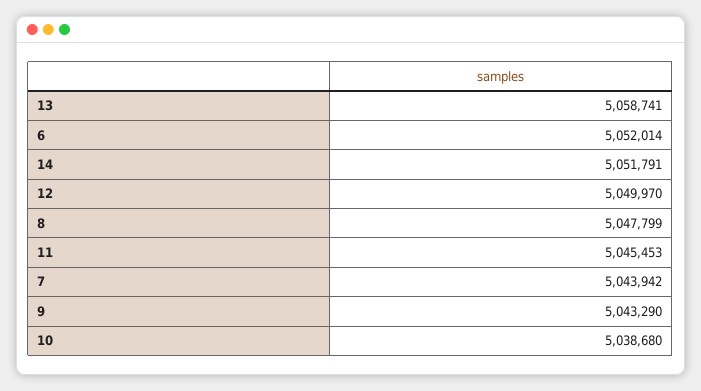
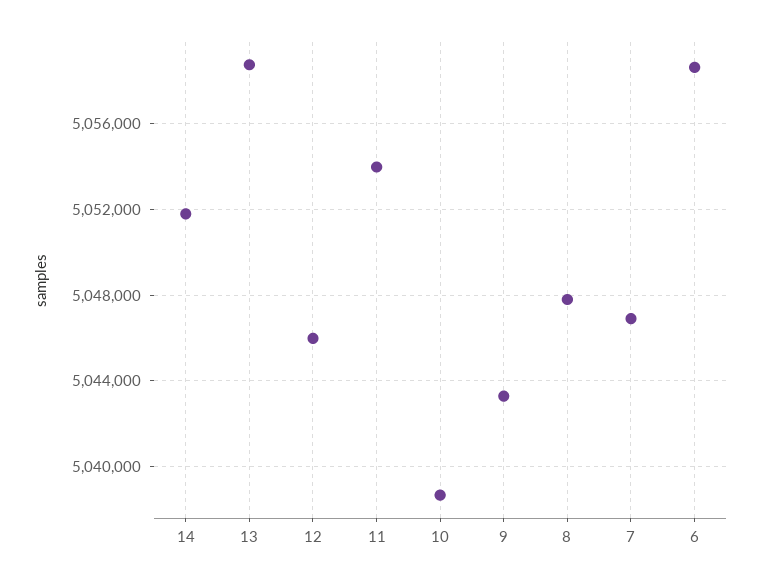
6: 5052014 -> 5058500
12: 5049970 -> 5046000
11: 5045453 -> 5054000
7: 5043942 -> 5047000

